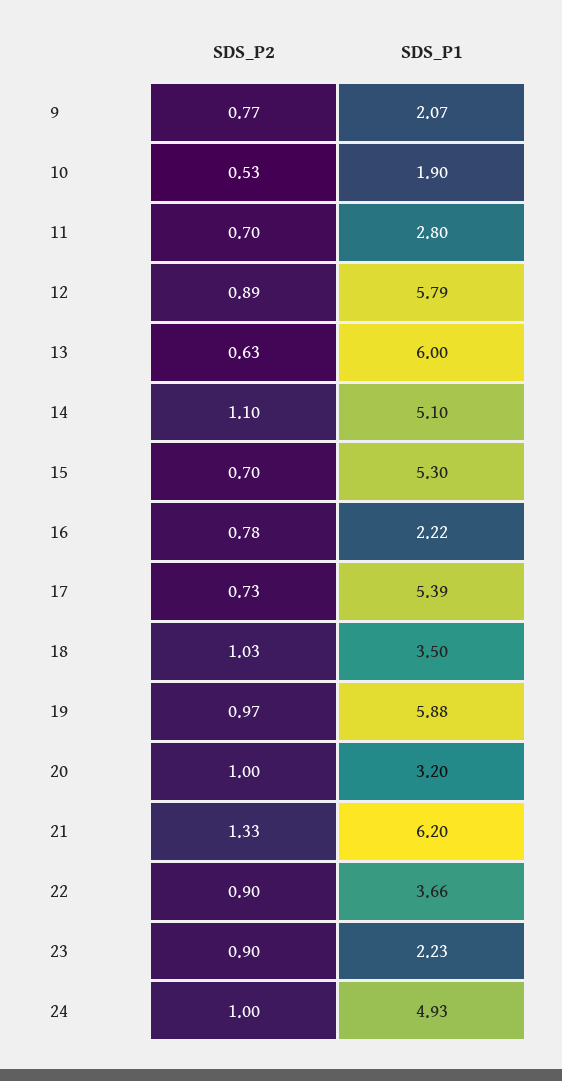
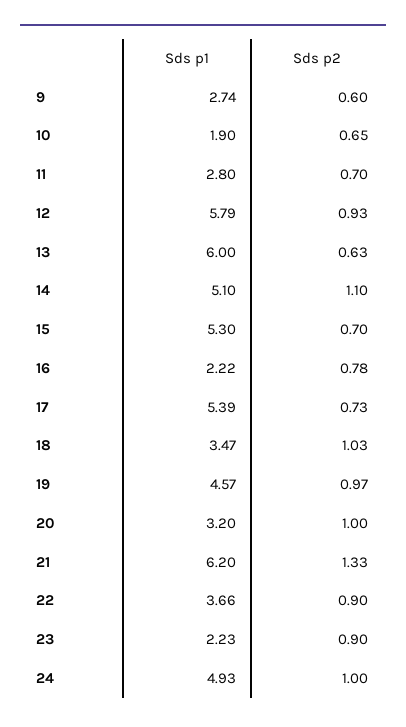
SDS_P2, 9: 0.77 -> 0.6
SDS_P1, 9: 2.07 -> 2.74
SDS_P2, 10: 0.53 -> 0.65
SDS_P2, 12: 0.89 -> 0.93
SDS_P1, 18: 3.5 -> 3.47
SDS_P1, 19: 5.88 -> 4.57

